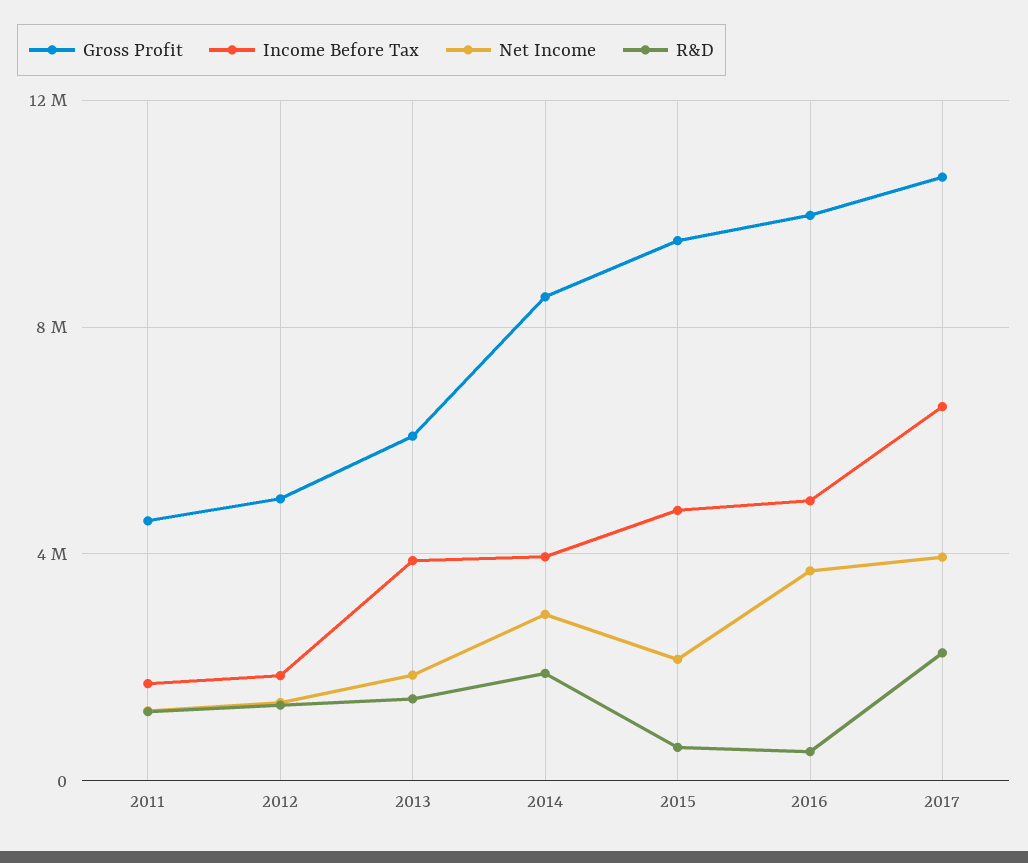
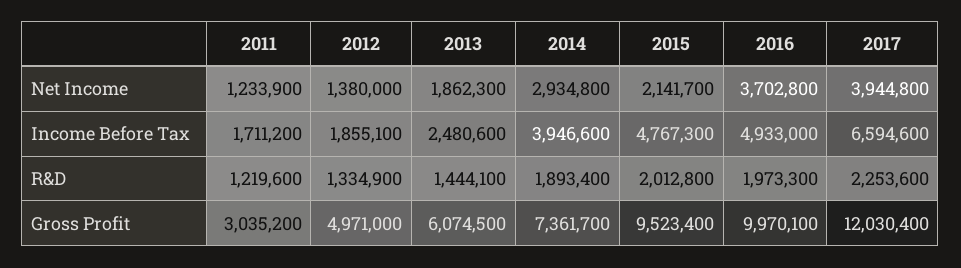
Gross Profit, 2011: 4500000 -> 3035200
Income Before Tax, 2013: 4000000 -> 2480600
Gross Profit, 2014: 8500000 -> 7361700
R&D, 2015: 500000 -> 2012800
R&D, 2016: 500000 -> 1973300
Gross Profit, 2017: 10500000 -> 12030400

